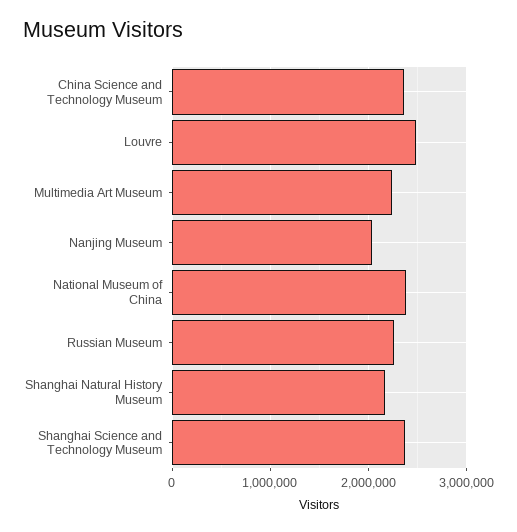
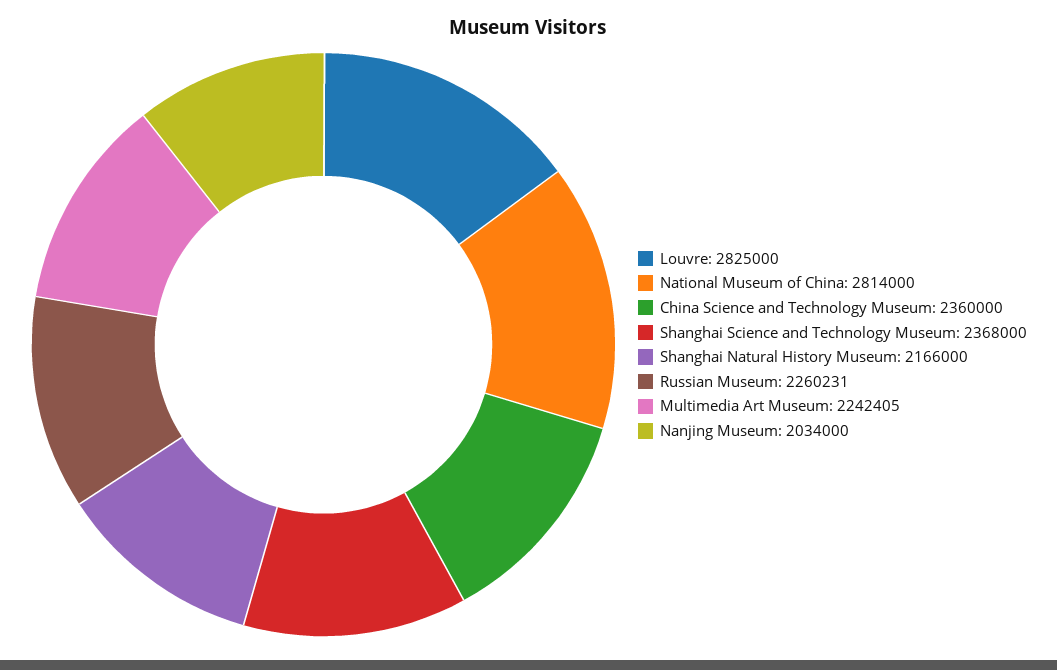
Louvre: 2500000 -> 2825000
National Museum of China: 2400000 -> 2814000

